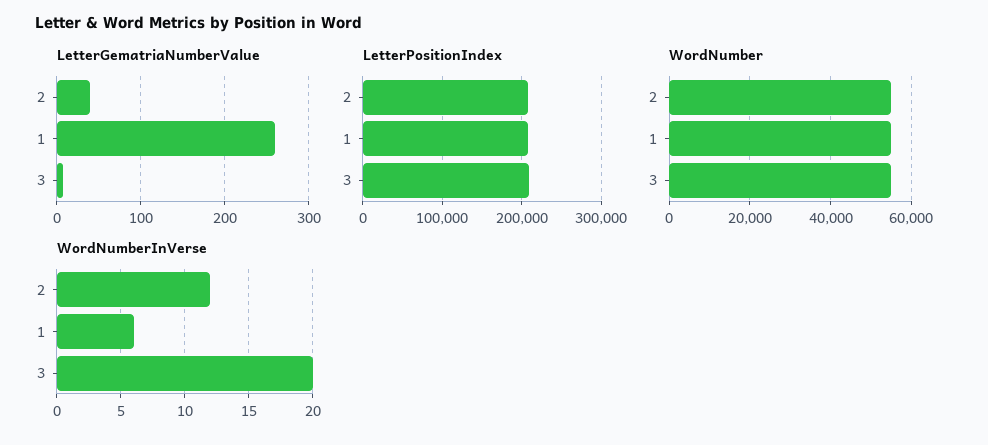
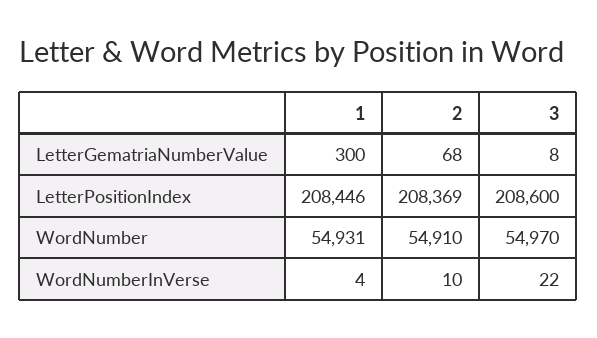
LetterGematriaNumberValue, 2: 40 -> 68
LetterGematriaNumberValue, 1: 260 -> 300
WordNumberInVerse, 2: 12 -> 10
WordNumberInVerse, 1: 6 -> 4
WordNumberInVerse, 3: 20 -> 22

